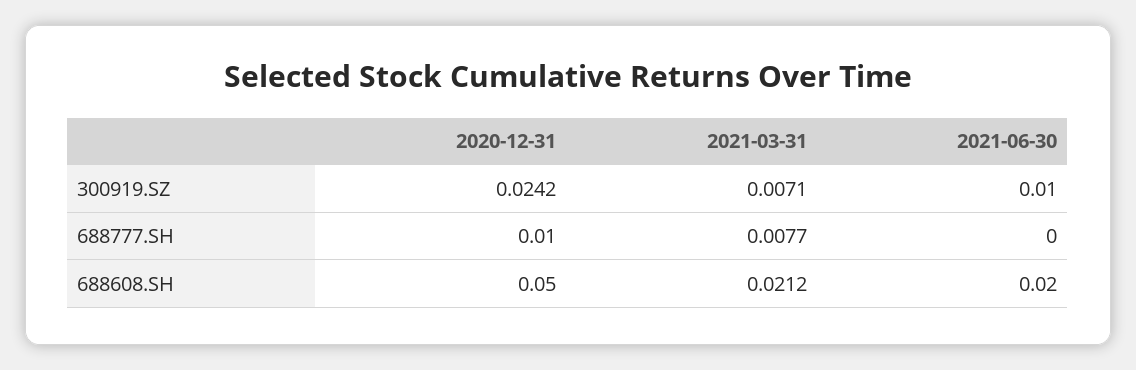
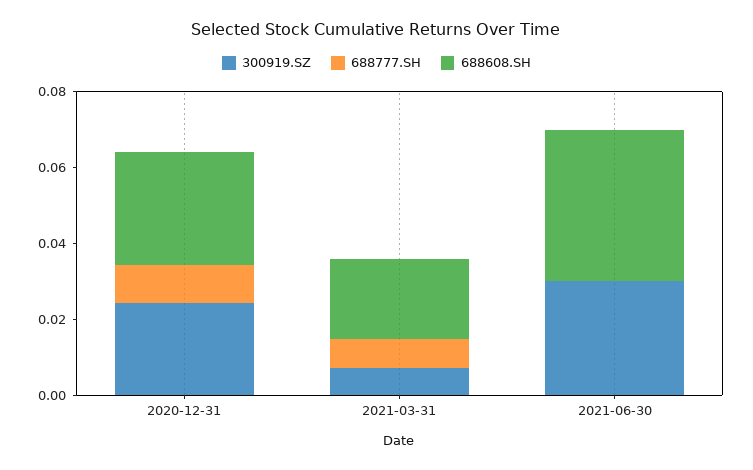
300919.SZ, 2021-06-30: 0.01 -> 0.03
688608.SH, 2020-12-31: 0.05 -> 0.03
688608.SH, 2021-06-30: 0.02 -> 0.04

